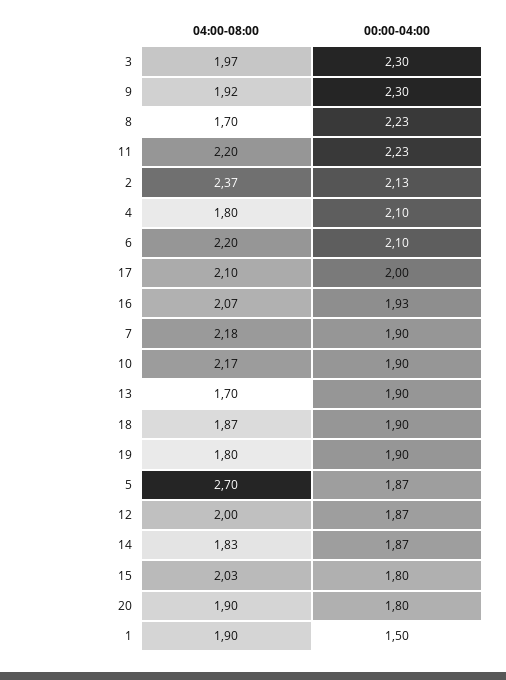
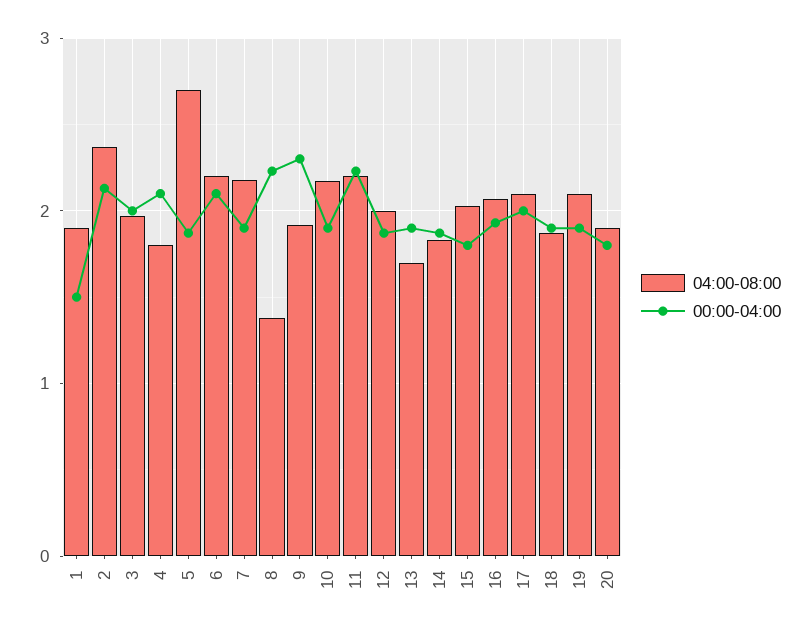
00:00-04:00, 3: 2.3 -> 2
04:00-08:00, 8: 1.7 -> 1.4
04:00-08:00, 19: 1.8 -> 2.1

